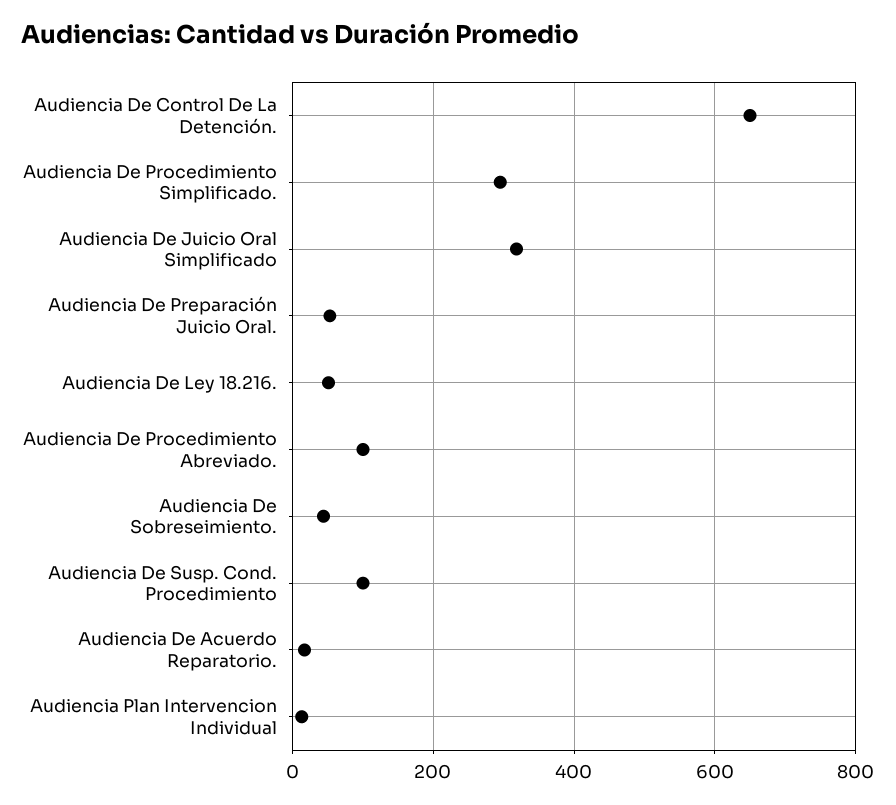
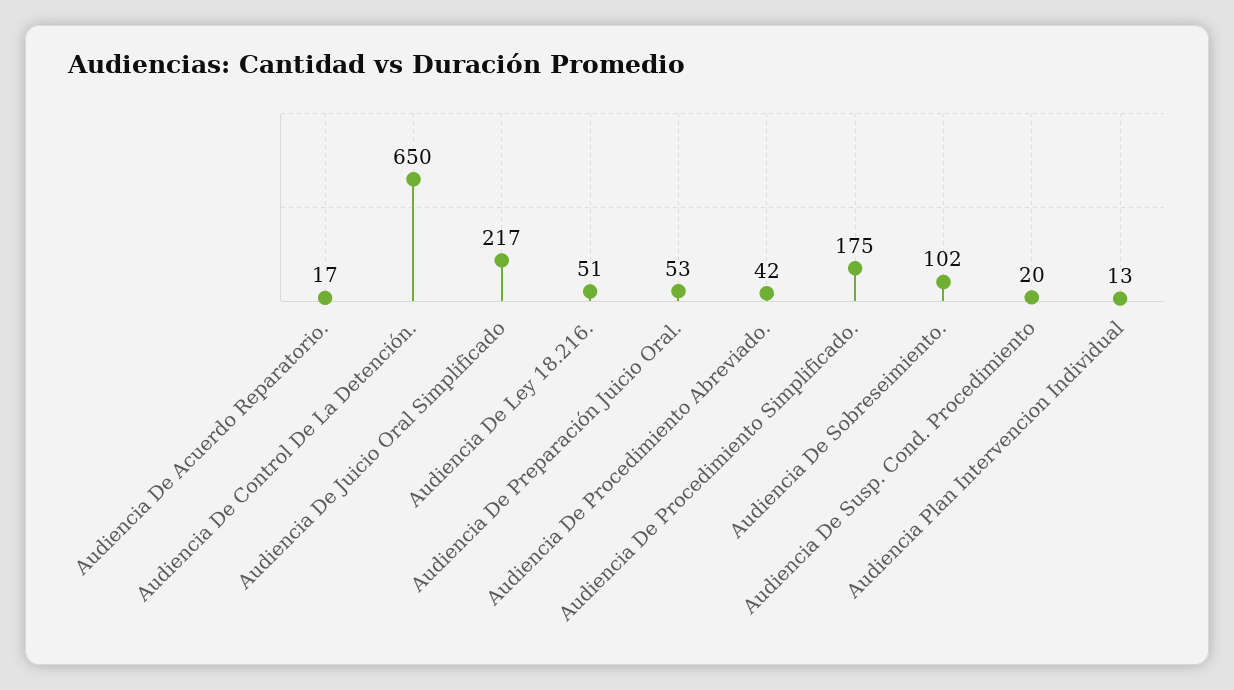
Audiencia De Procedimiento Simplificado.: 300 -> 175
Audiencia De Juicio Oral Simplificado: 320 -> 217
Audiencia De Procedimiento Abreviado.: 100 -> 42
Audiencia De Sobreseimiento.: 40 -> 102
Audiencia De Susp. Cond. Procedimiento: 100 -> 20

